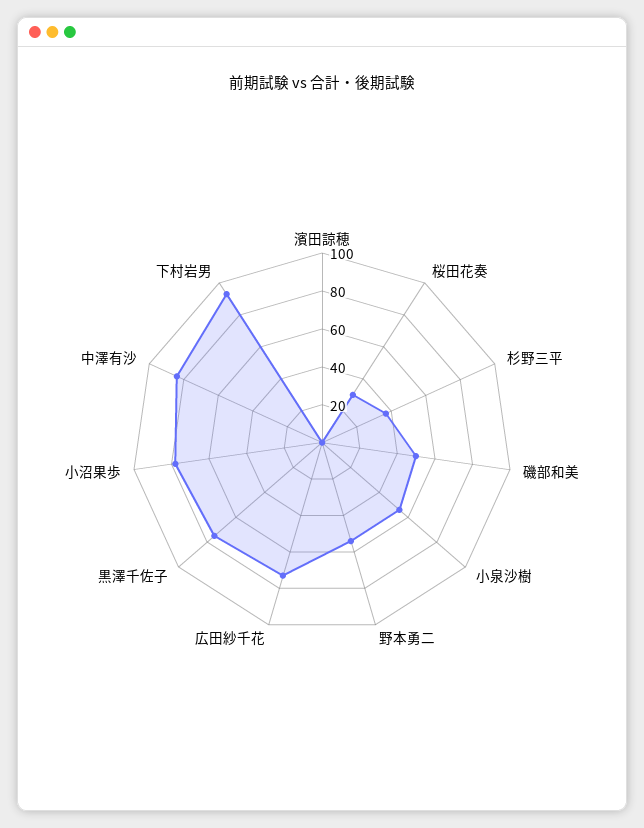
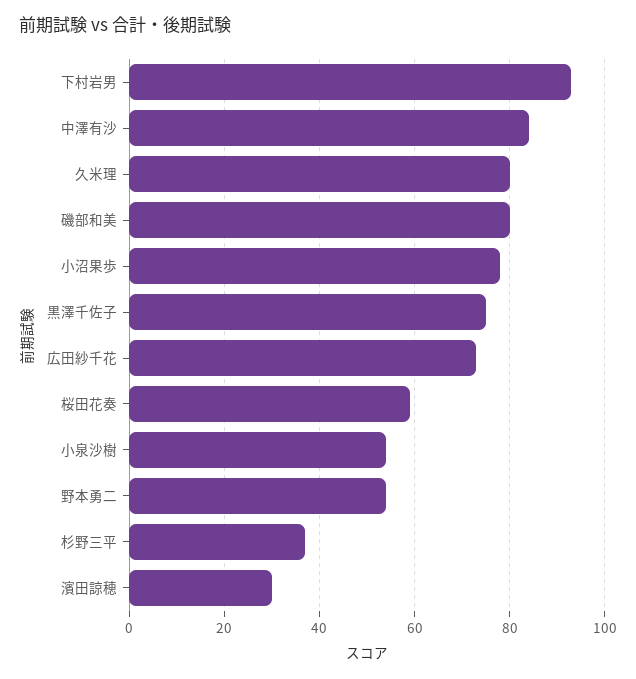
濱田諒穂: 0 -> 30
桜田花奏: 30 -> 60
磯部和美: 50 -> 80
久米理: none -> 80

